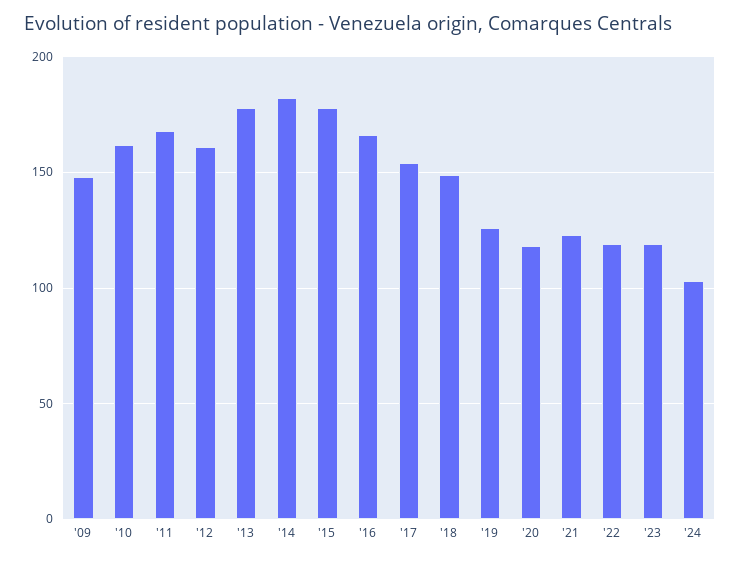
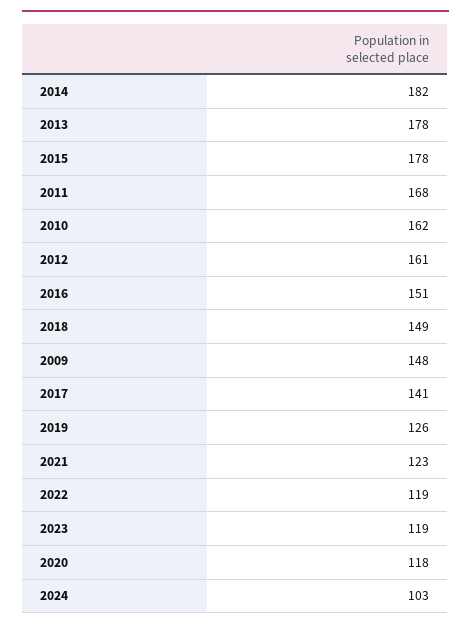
'16: 165 -> 151
'17: 155 -> 141

